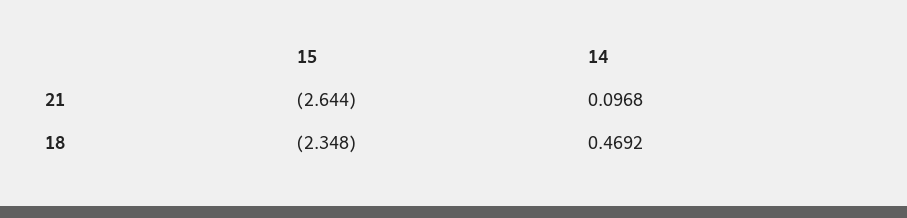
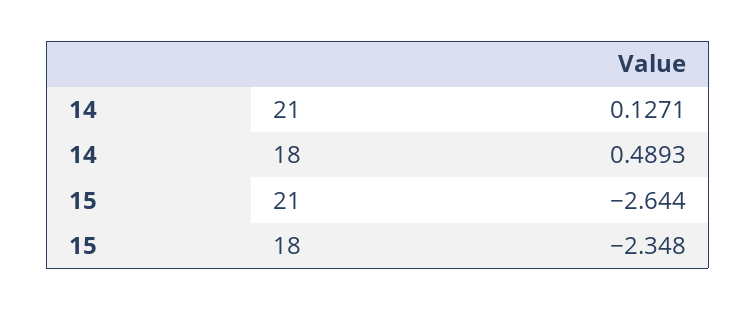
14, 21: 0.0968 -> 0.1271
14, 18: 0.4692 -> 0.4893

